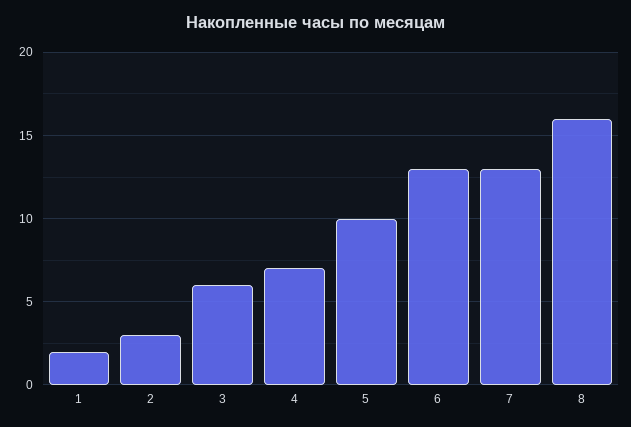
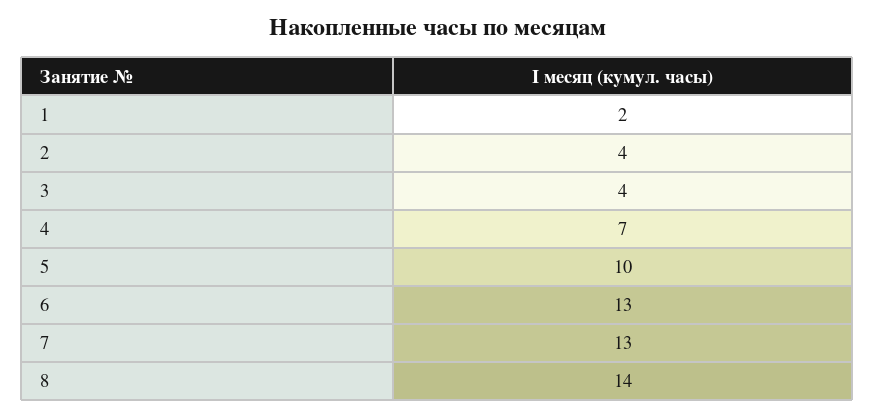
2: 3 -> 4
3: 6 -> 4
8: 16 -> 14

